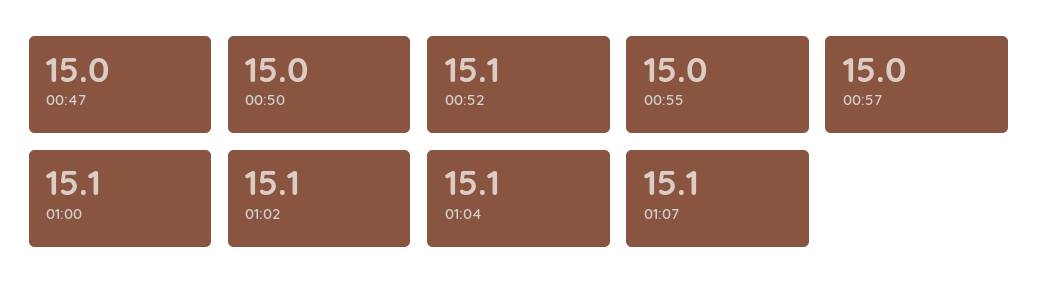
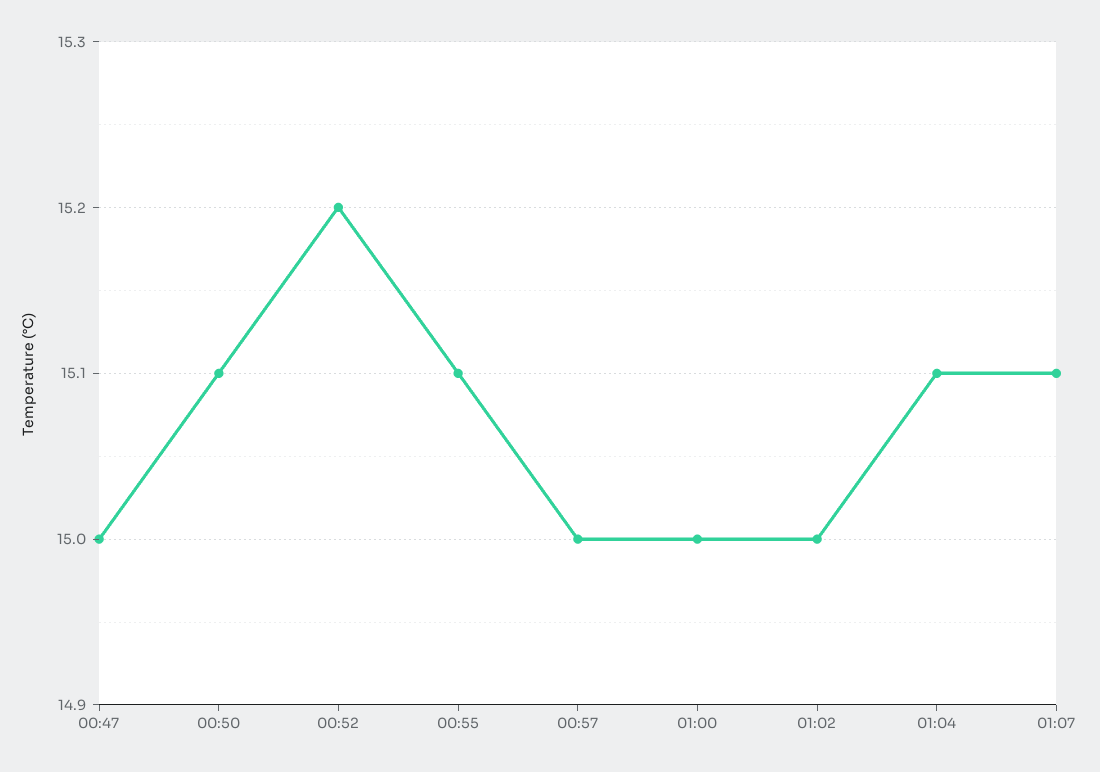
00:50: 15 -> 15.1
00:52: 15.1 -> 15.2
00:55: 15 -> 15.1
01:00: 15.1 -> 15
01:02: 15.1 -> 15

